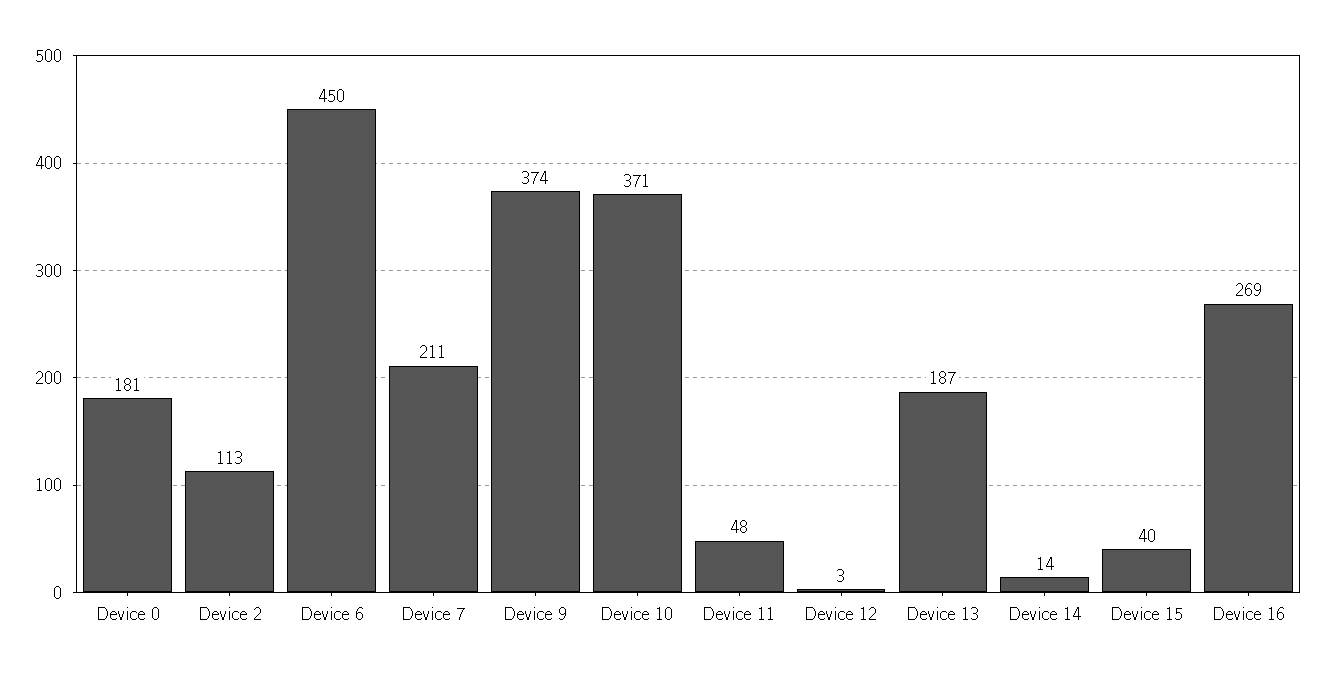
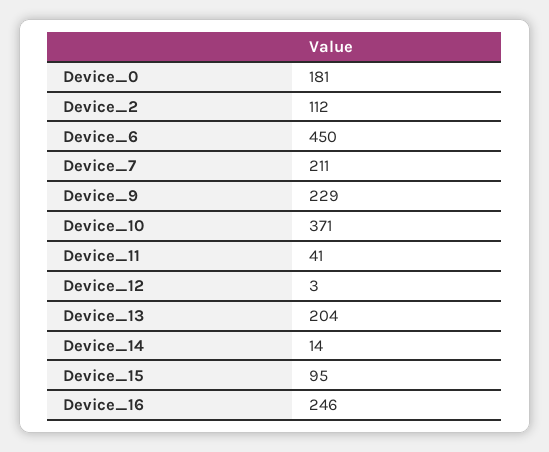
Device 2: 113 -> 112
Device 9: 374 -> 229
Device 11: 48 -> 41
Device 13: 187 -> 204
Device 15: 40 -> 95
Device 16: 269 -> 246

